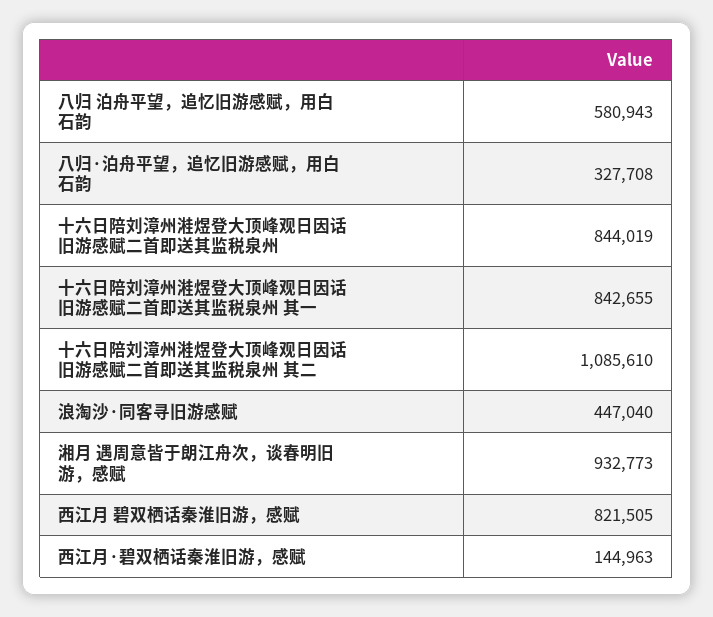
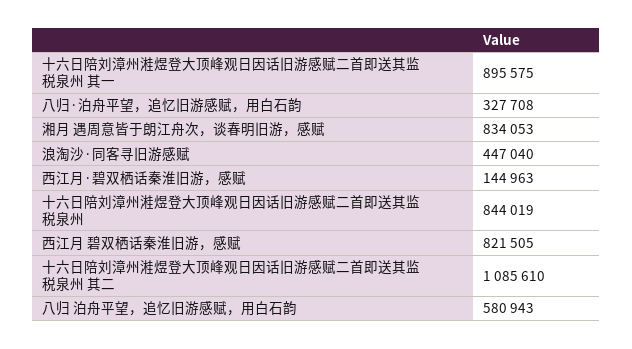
十六日陪刘漳州溎煜登大顶峰观日因话旧游感赋二首即送其监税泉州 其一: 842655 -> 895575
湘月 遇周意皆于朗江舟次，谈春明旧游，感赋: 932773 -> 834053

